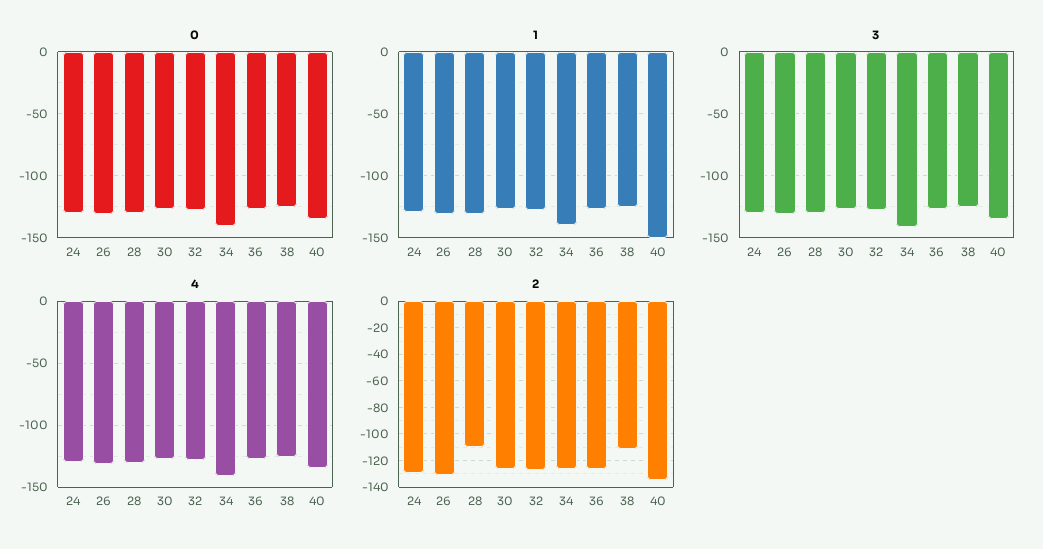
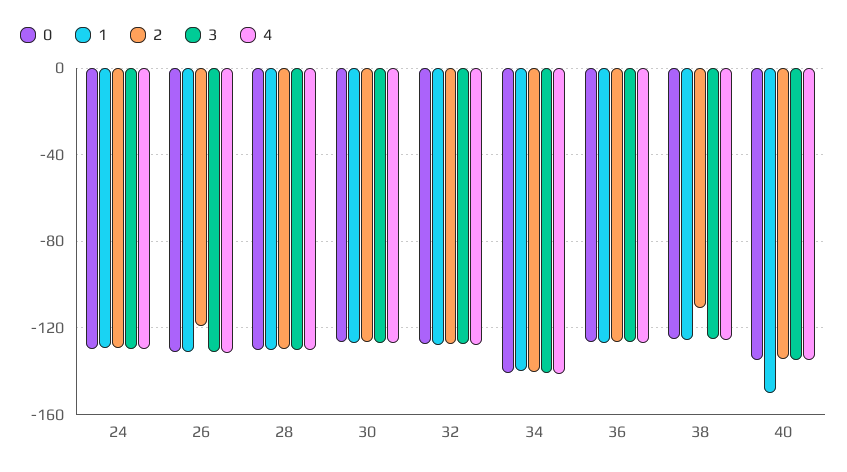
2, 26: -130 -> -120
2, 28: -110 -> -130
2, 34: -125 -> -140

